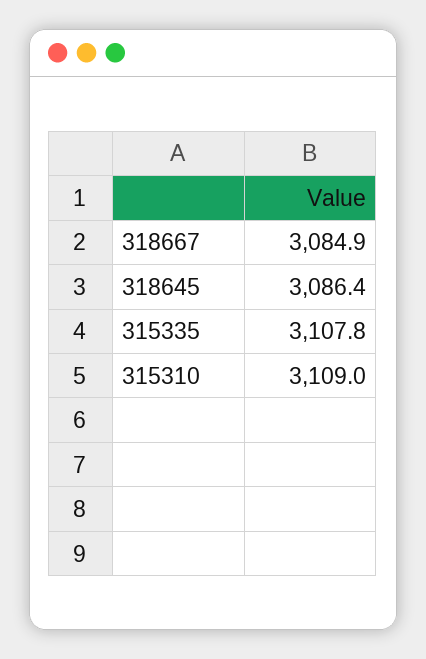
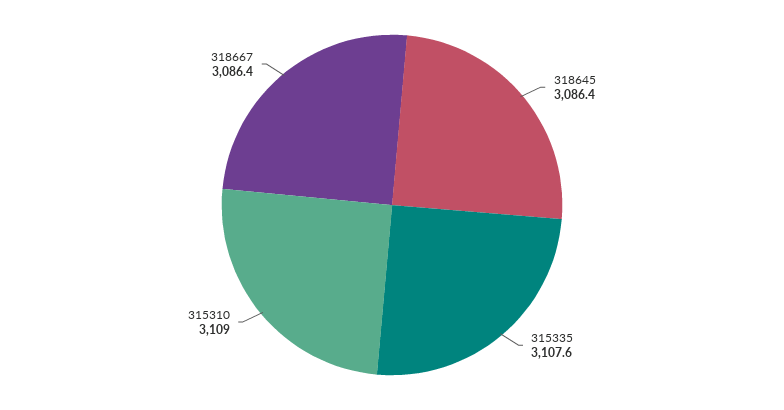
318667: 3084.9 -> 3086.4
315335: 3107.8 -> 3107.6

